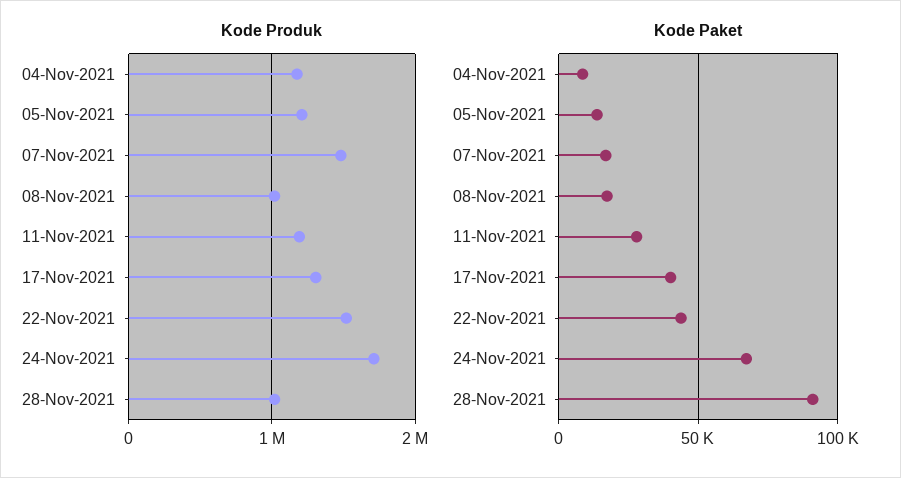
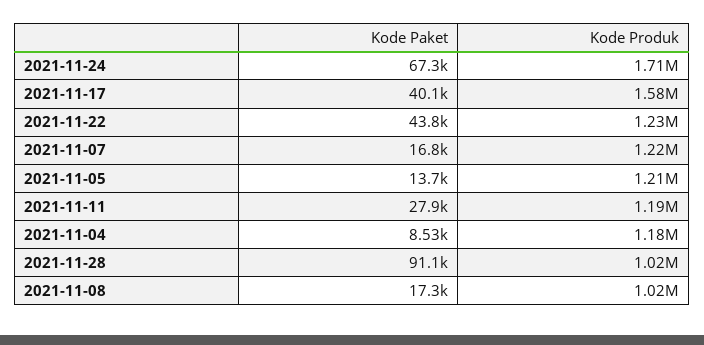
Kode Produk, 07-Nov-2021: 1500000 -> 1220000
Kode Produk, 17-Nov-2021: 1300000 -> 1580000
Kode Produk, 22-Nov-2021: 1500000 -> 1230000

